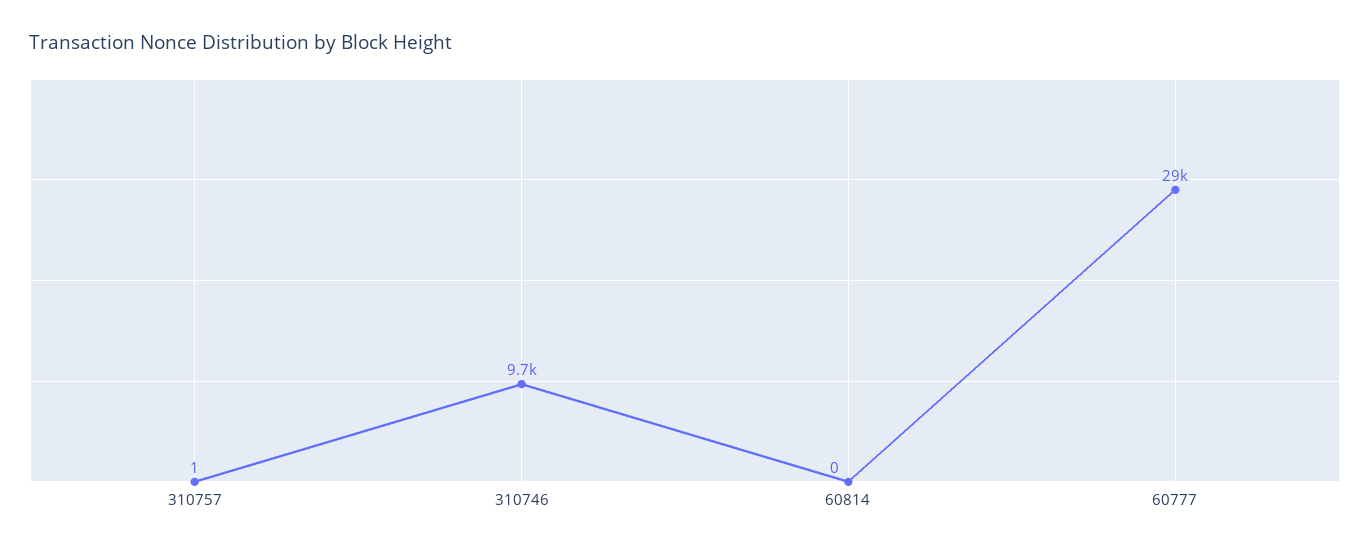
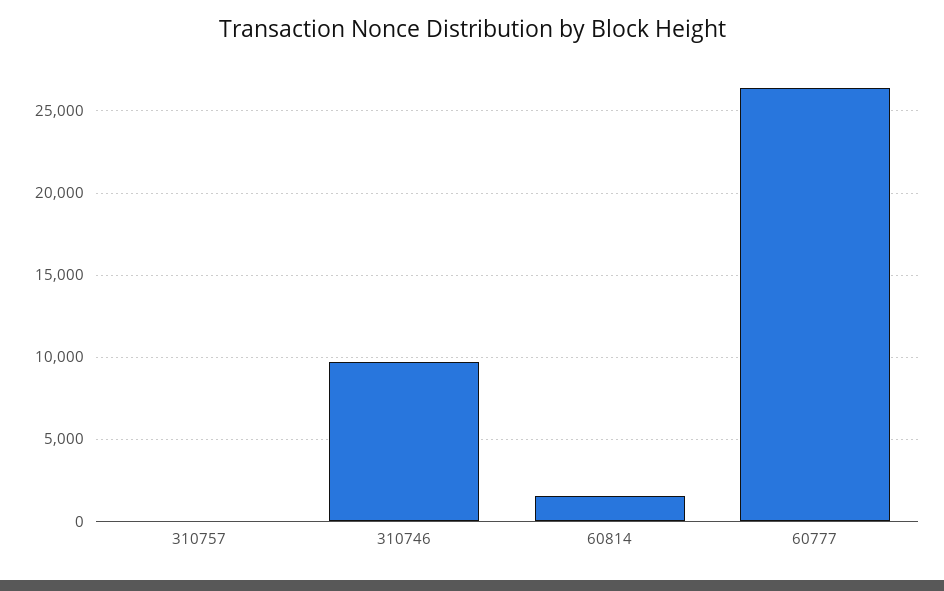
60814: 0 -> 1500
60777: 29000 -> 26500

